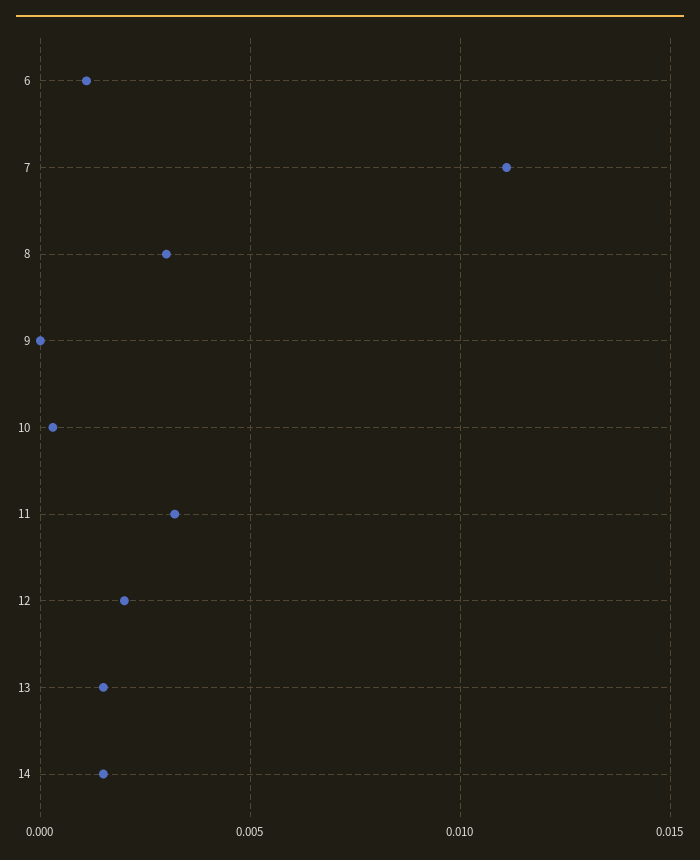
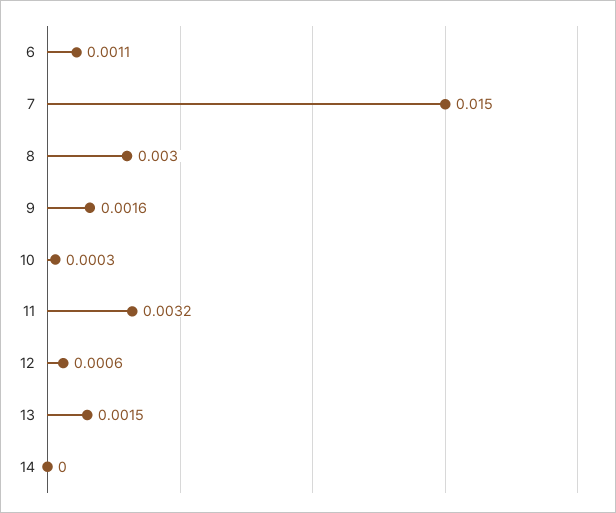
7: 0.011 -> 0.015
9: 0 -> 0.0016
12: 0.002 -> 0.0006
14: 0.0015 -> 0

